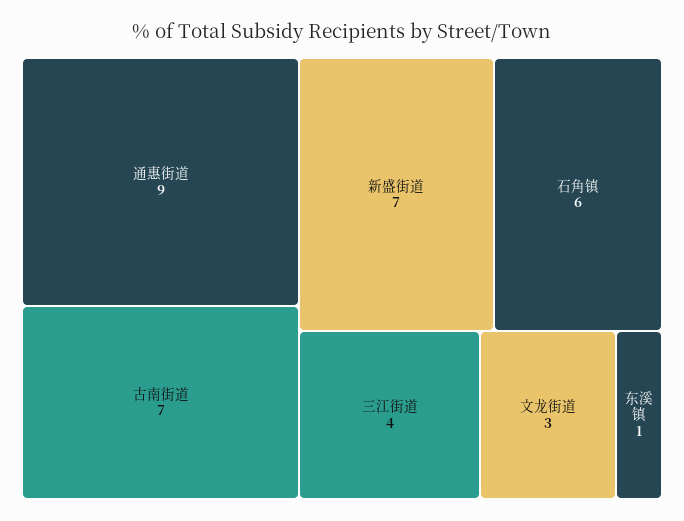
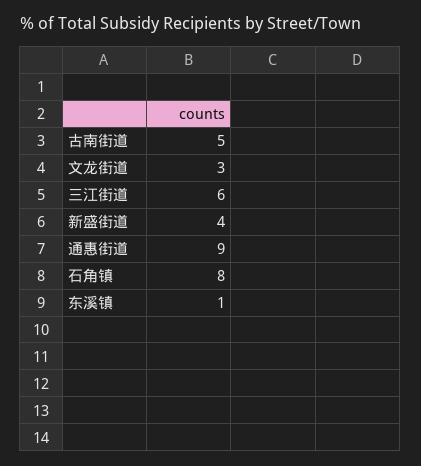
古南街道: 7 -> 5
新盛街道: 7 -> 4
石角镇: 6 -> 8
三江街道: 4 -> 6

